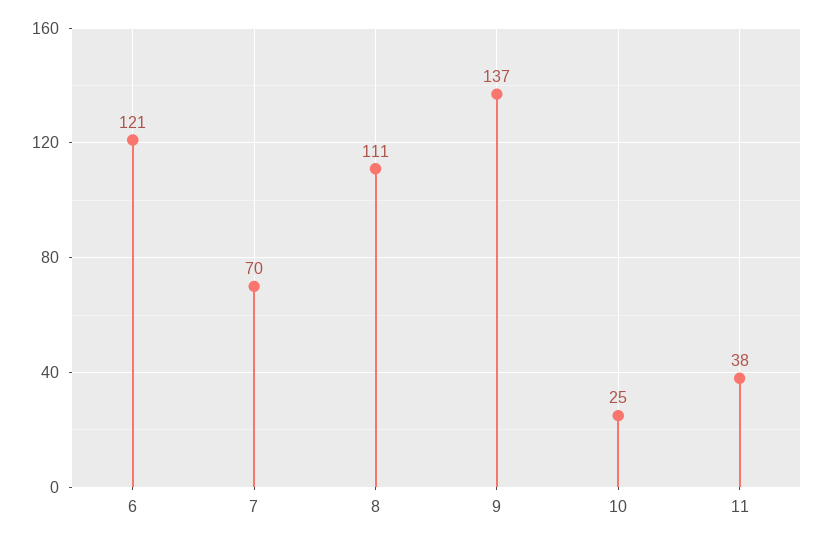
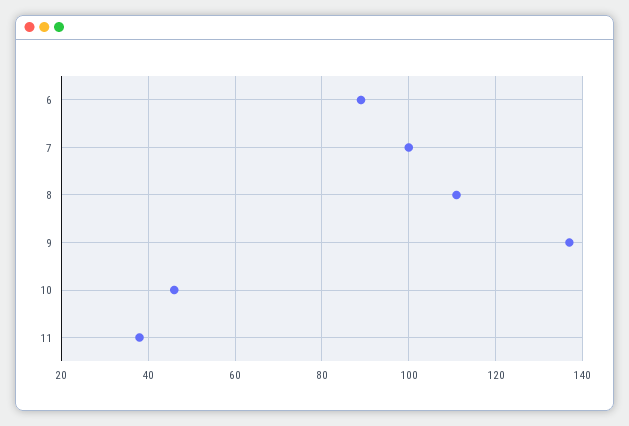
6: 121 -> 90
7: 70 -> 100
10: 25 -> 45

